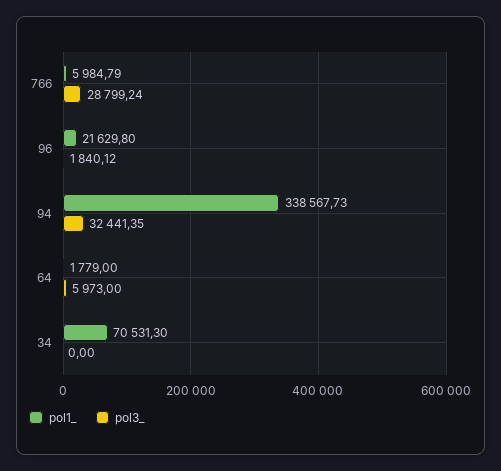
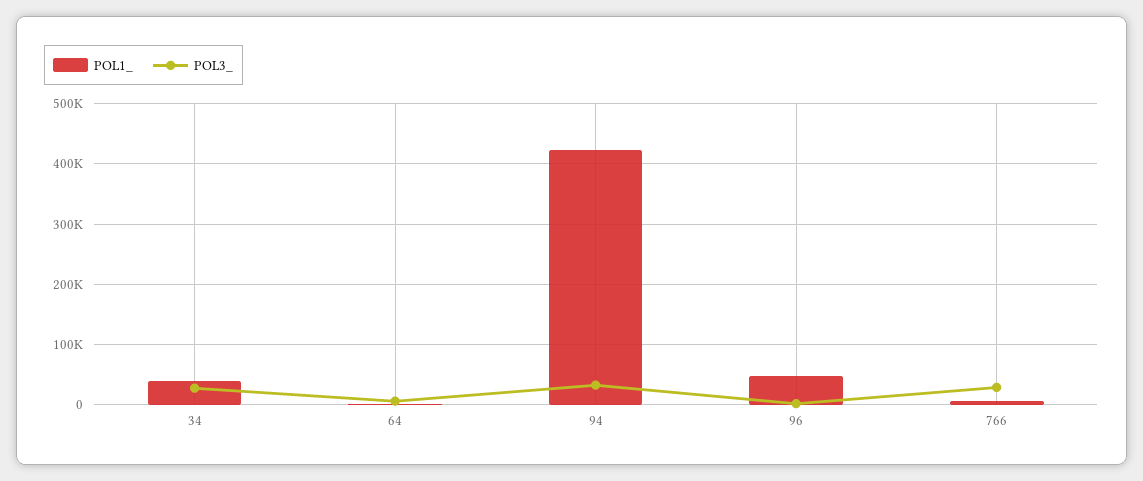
pol1_, 96: 21629.8 -> 50000
pol1_, 94: 338567.73 -> 420000
pol1_, 34: 70531.3 -> 40000
pol3_, 34: 0 -> 30000

